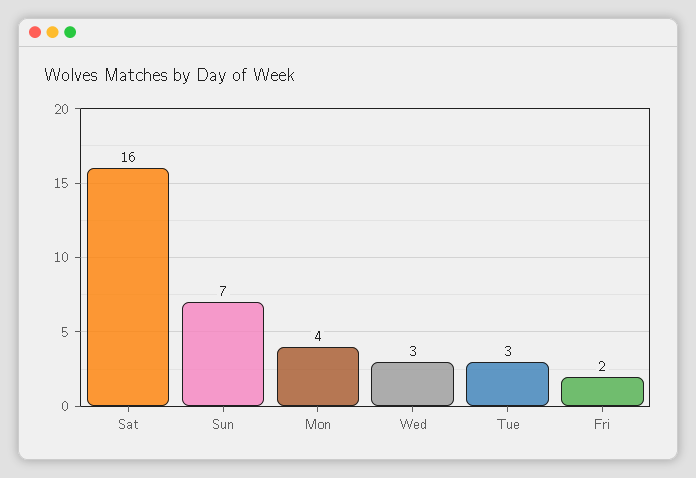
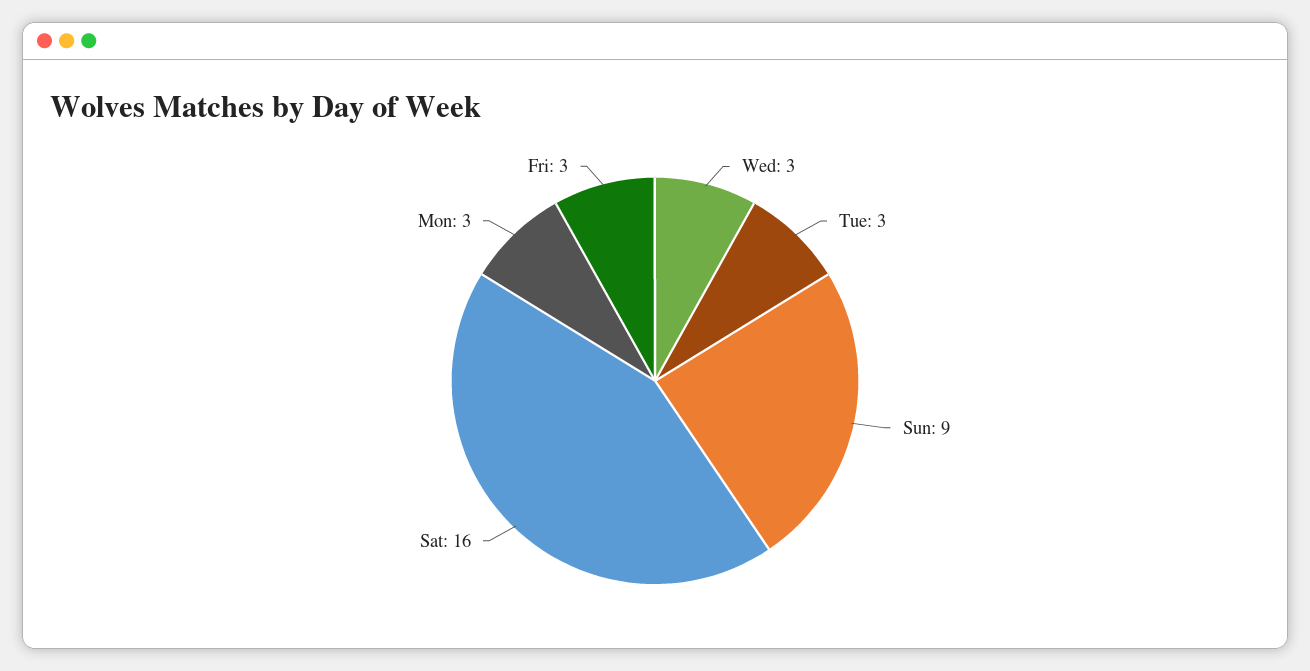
Sun: 7 -> 9
Mon: 4 -> 3
Fri: 2 -> 3

